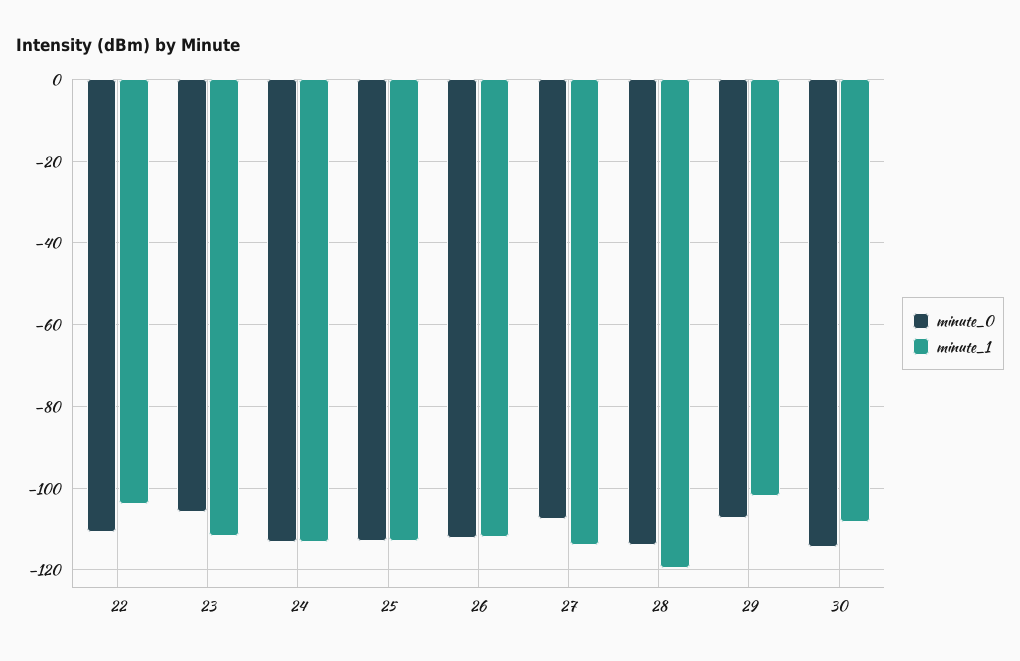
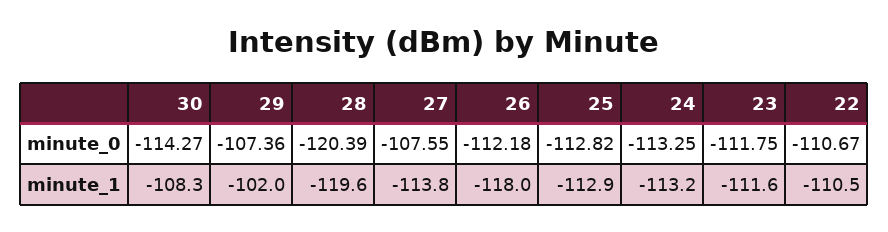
minute_1, 22: -104 -> -110.5
minute_0, 23: -106 -> -111.75
minute_1, 26: -112 -> -118
minute_0, 28: -114 -> -120.39

